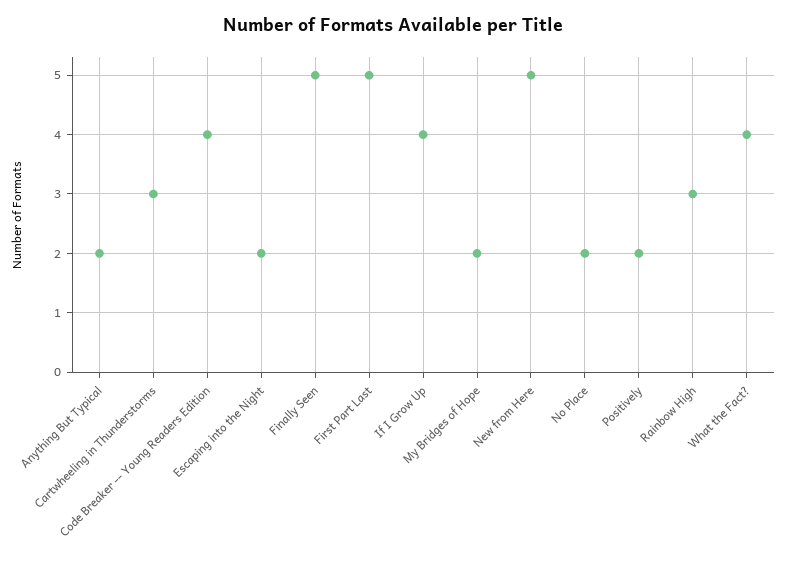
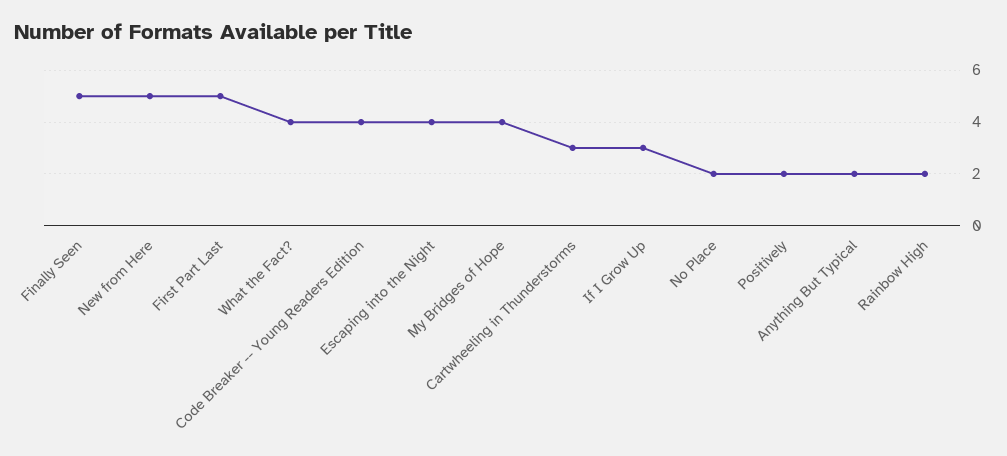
Escaping into the Night: 2 -> 4
If I Grow Up: 4 -> 3
My Bridges of Hope: 2 -> 4
Rainbow High: 3 -> 2

